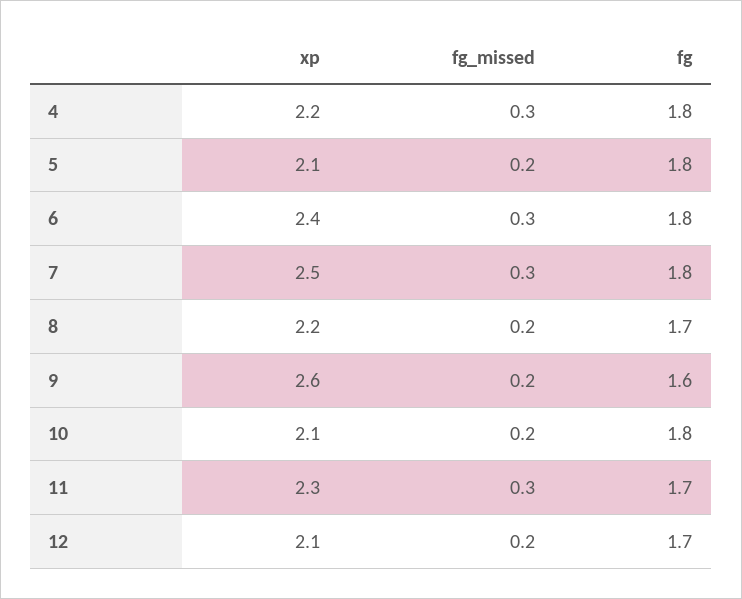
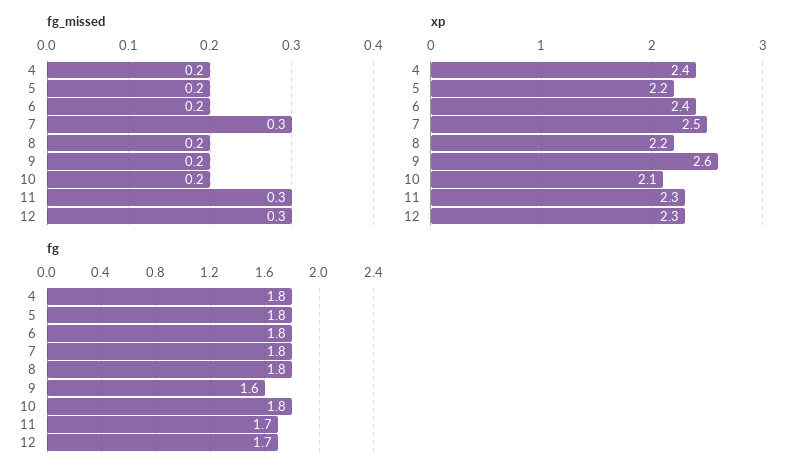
xp, 4: 2.2 -> 2.4
fg_missed, 4: 0.3 -> 0.2
xp, 5: 2.1 -> 2.2
fg_missed, 6: 0.3 -> 0.2
fg, 8: 1.7 -> 1.8
xp, 12: 2.1 -> 2.3
fg_missed, 12: 0.2 -> 0.3

